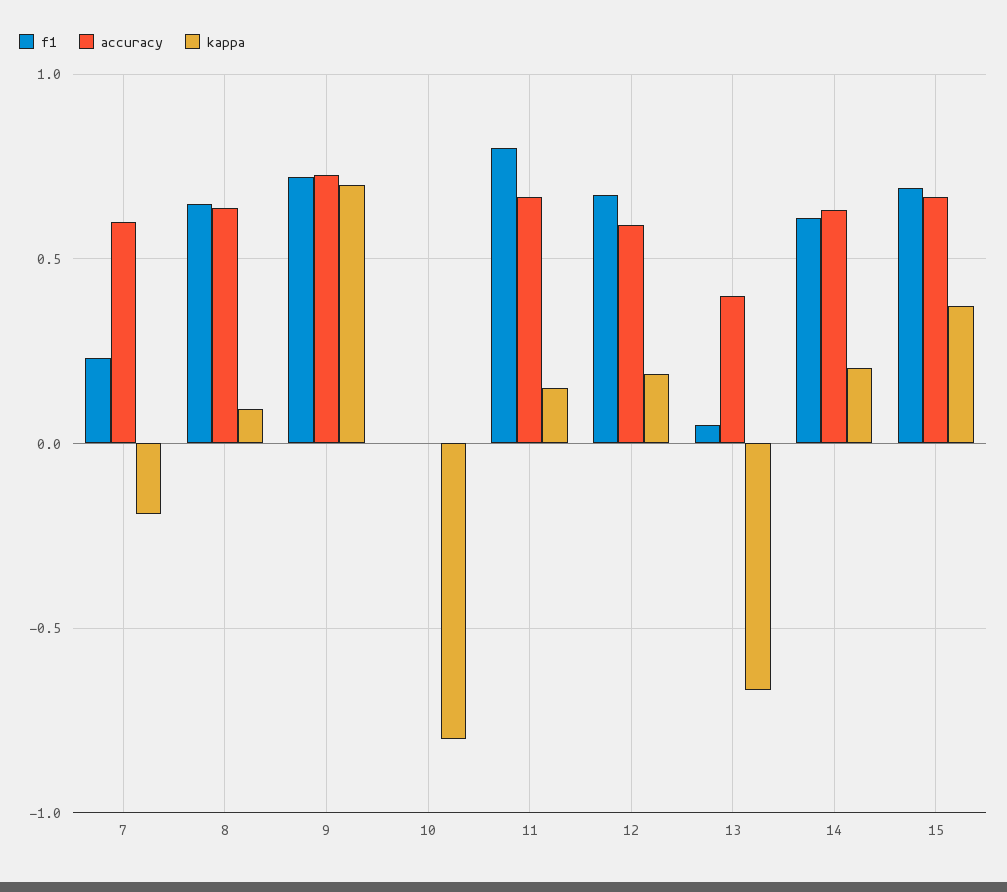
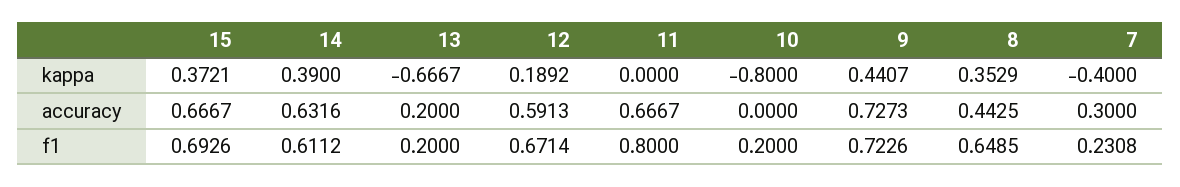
accuracy, 7: 0.6 -> 0.3
kappa, 7: -0.2 -> -0.4
accuracy, 8: 0.65 -> 0.4425
kappa, 8: 0.1 -> 0.3529
kappa, 9: 0.7 -> 0.4407
f1, 10: 0 -> 0.2
kappa, 11: 0.15 -> 0
f1, 13: 0.05 -> 0.2
accuracy, 13: 0.4 -> 0.2
kappa, 14: 0.2 -> 0.39

